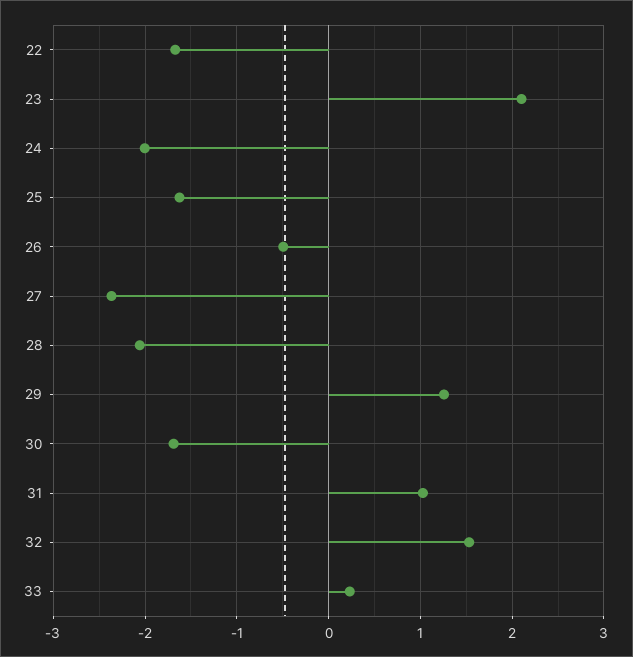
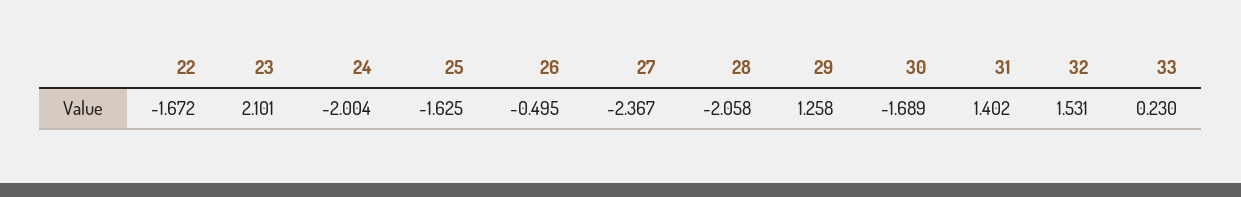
31: 1 -> 1.402

